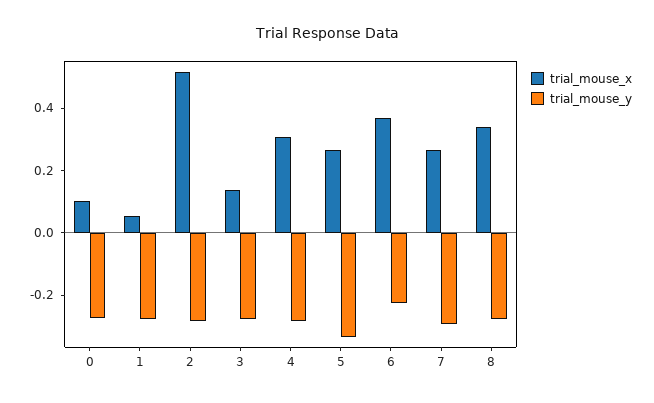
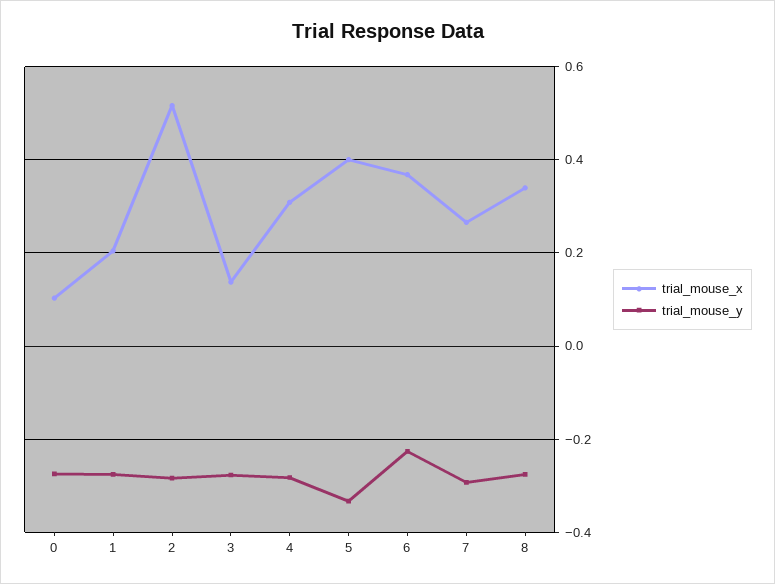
trial_mouse_x, 1: 0.05 -> 0.2
trial_mouse_x, 5: 0.25 -> 0.4

